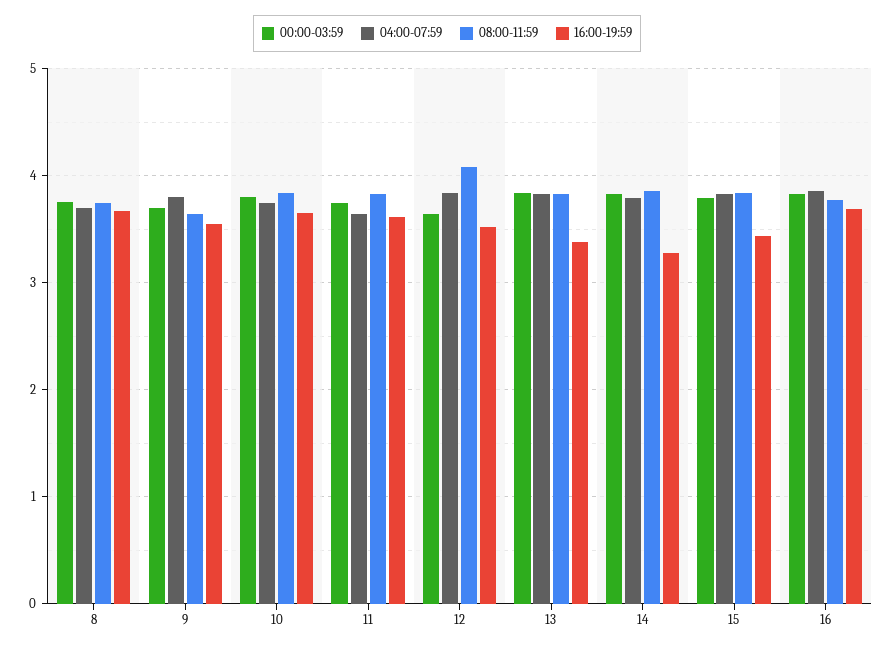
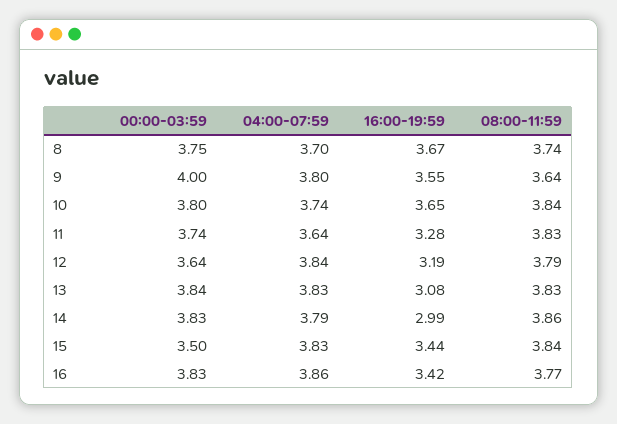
00:00-03:59, 9: 3.7 -> 4
16:00-19:59, 11: 3.6 -> 3.28
08:00-11:59, 12: 4.1 -> 3.79
16:00-19:59, 12: 3.5 -> 3.19
16:00-19:59, 13: 3.4 -> 3.08
16:00-19:59, 14: 3.3 -> 2.99
00:00-03:59, 15: 3.8 -> 3.5
16:00-19:59, 16: 3.7 -> 3.42

